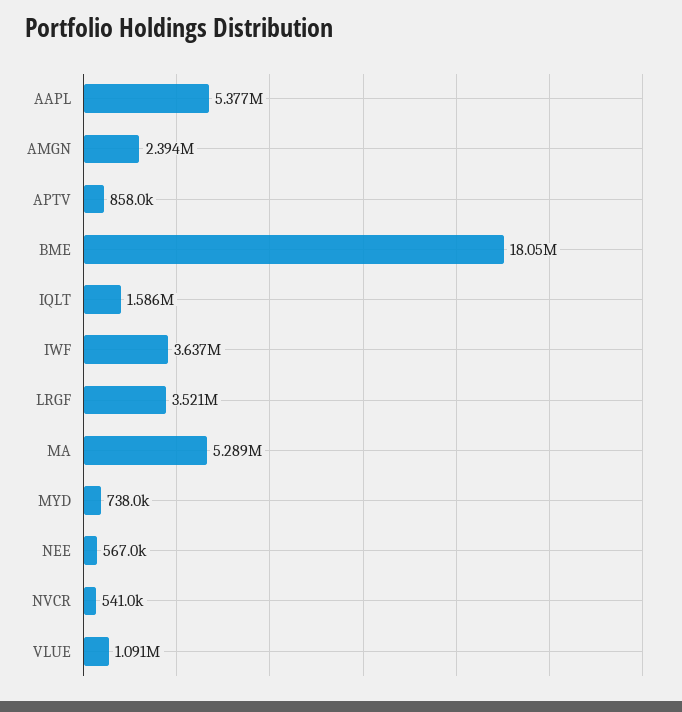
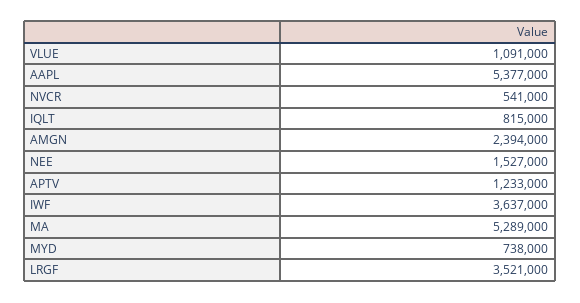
APTV: 858000 -> 1233000
BME: 18050000 -> none
IQLT: 1586000 -> 815000
NEE: 567000 -> 1527000

